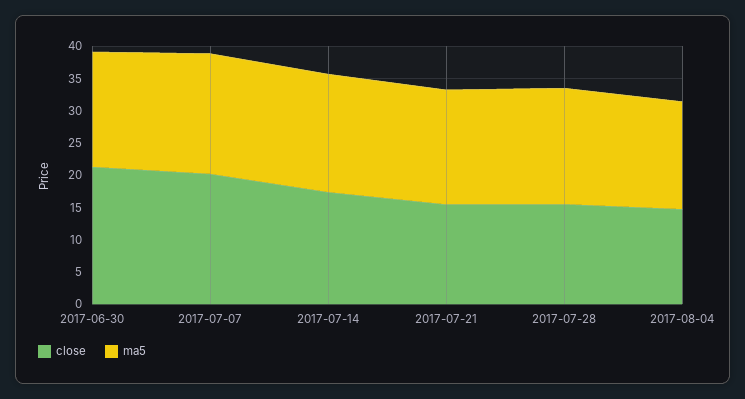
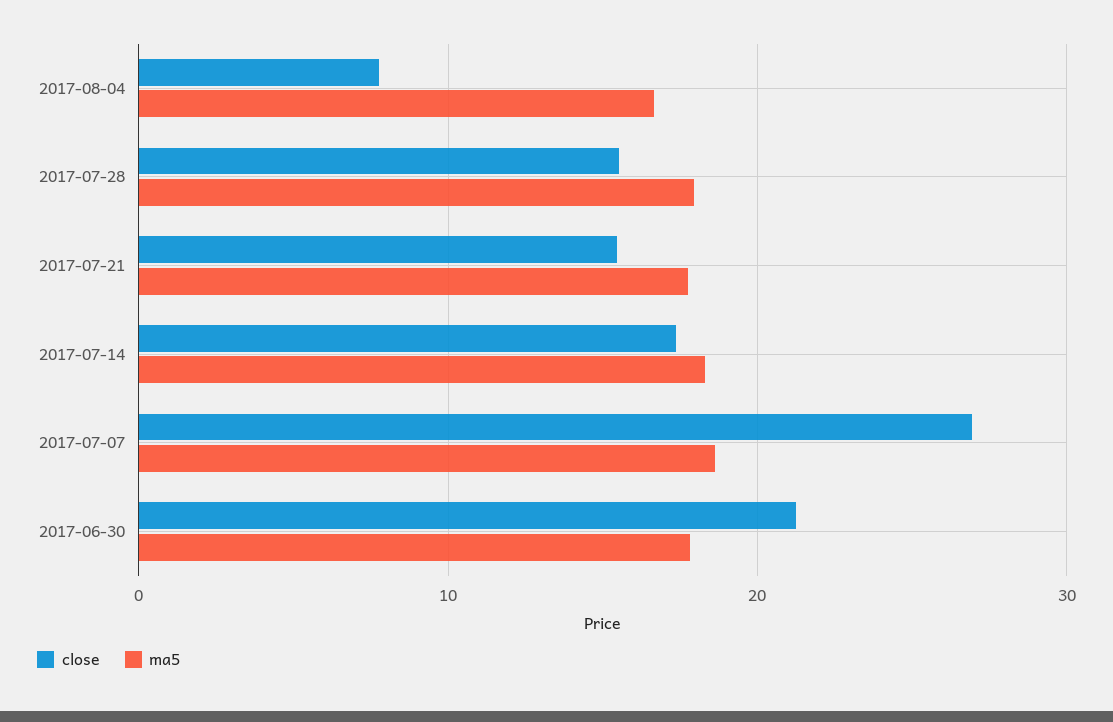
close, 2017-07-07: 20 -> 27
close, 2017-08-04: 15 -> 8

